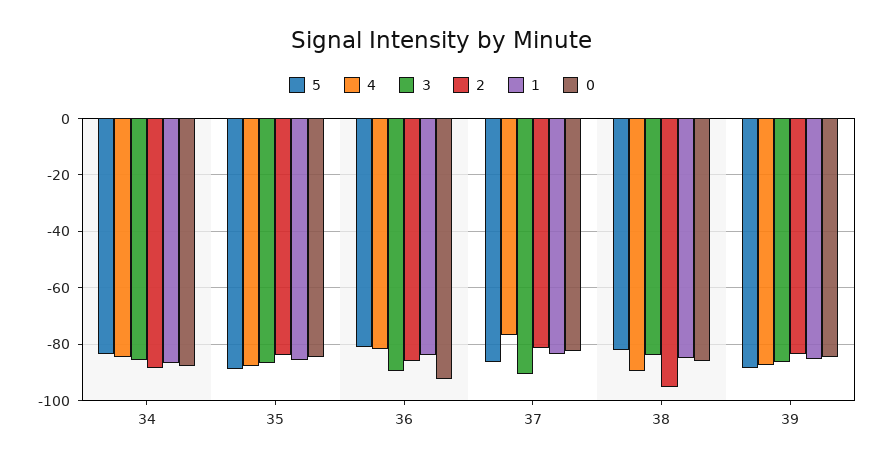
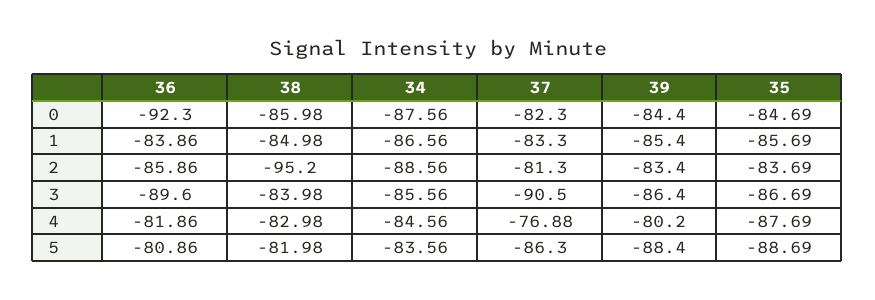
4, 38: -90 -> -82.98
4, 39: -87.5 -> -80.2

